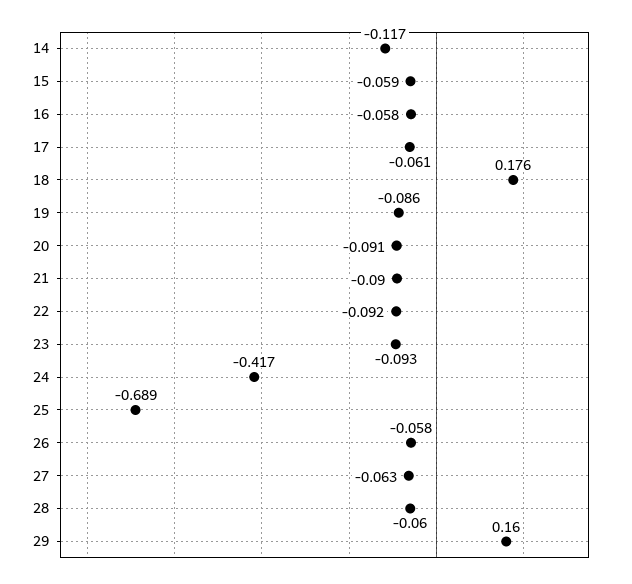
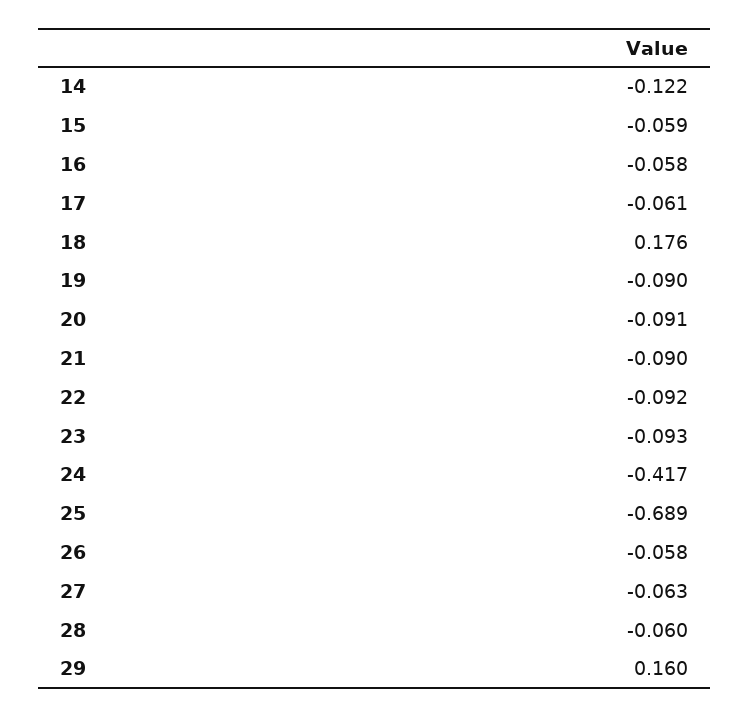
14: -0.117 -> -0.122
19: -0.086 -> -0.09

